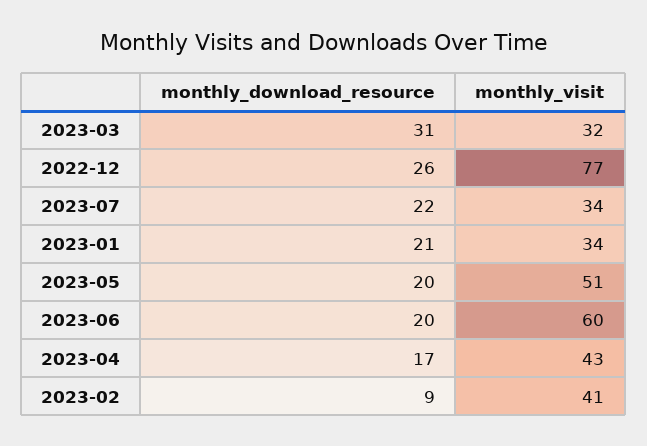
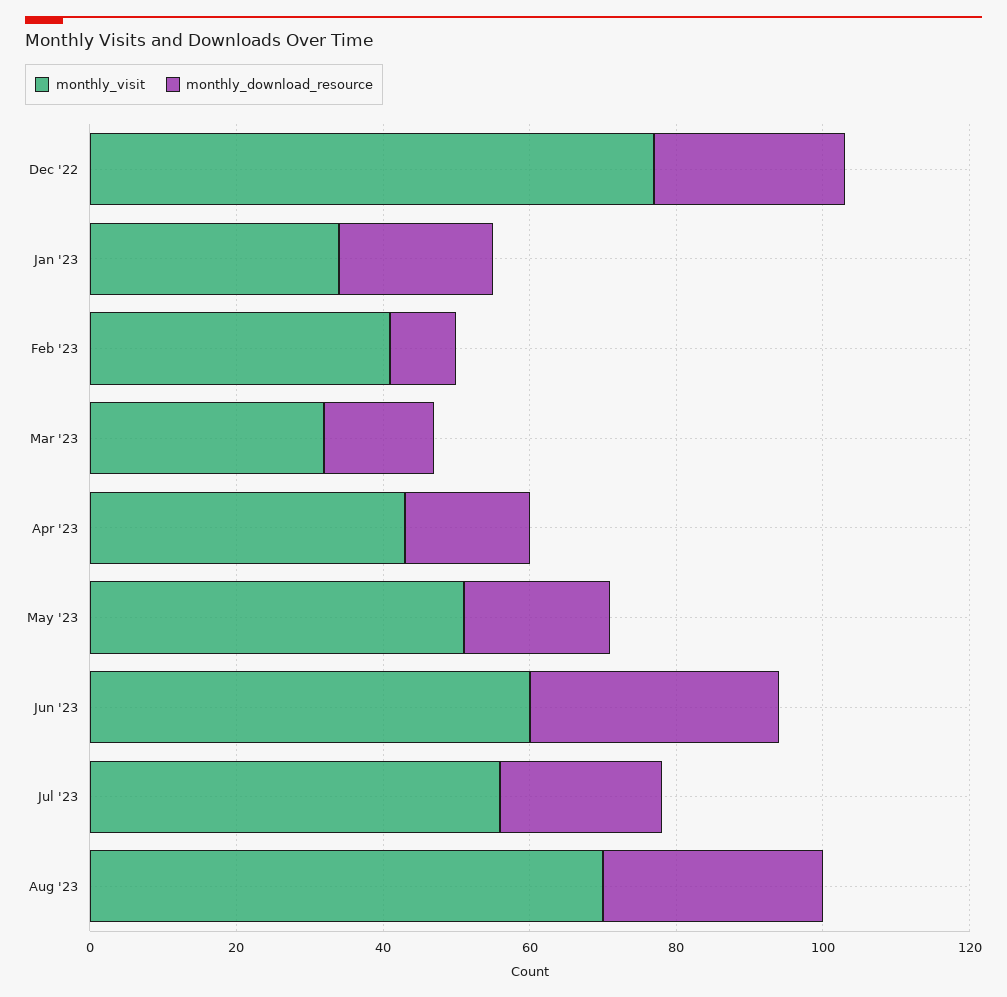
monthly_download_resource, 2023-03: 31 -> 15
monthly_visit, 2023-07: 34 -> 55
monthly_download_resource, 2023-06: 20 -> 35
monthly_visit, Aug '23: none -> 70
monthly_download_resource, Aug '23: none -> 30

